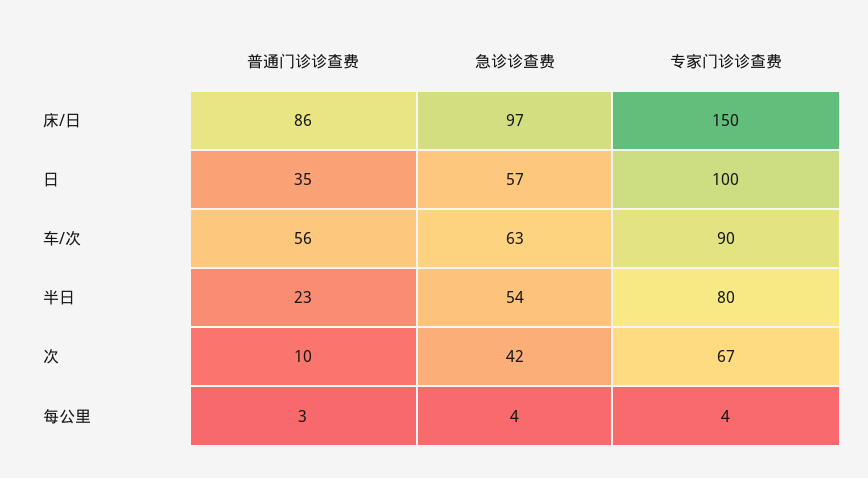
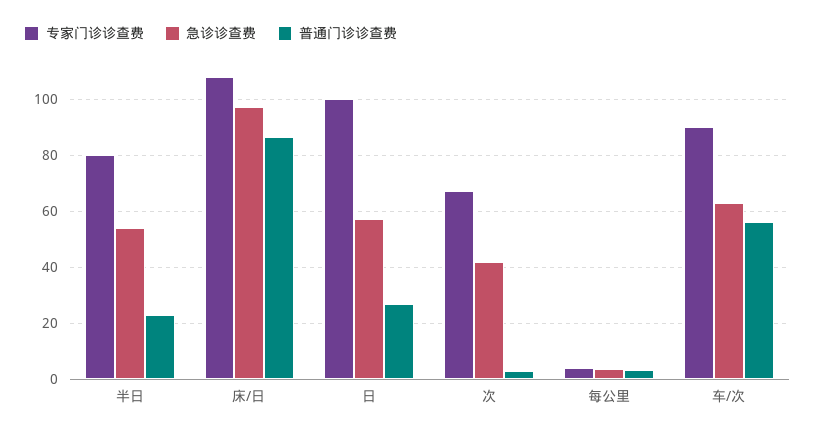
专家门诊诊查费, 床/日: 150 -> 107.5
普通门诊诊查费, 日: 35 -> 27.5
普通门诊诊查费, 次: 10 -> 2.5

